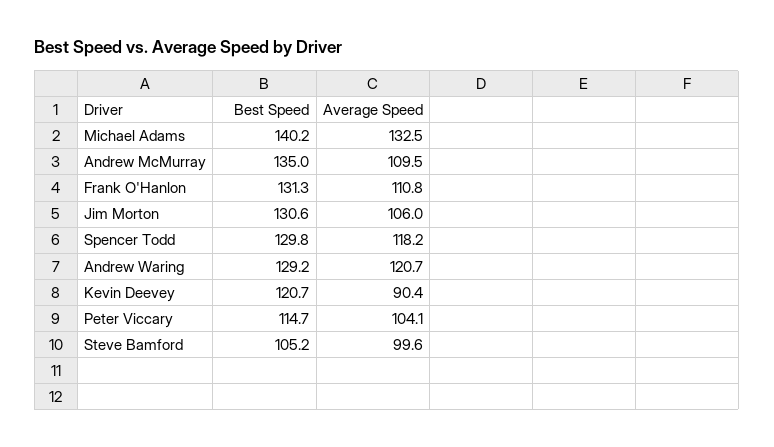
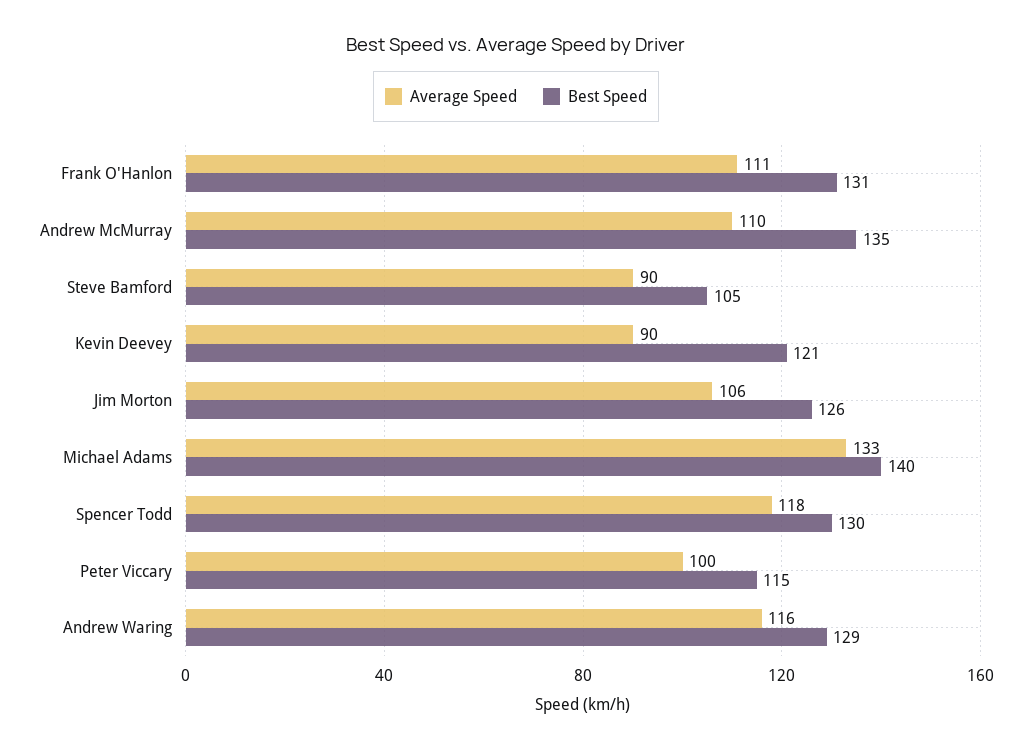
Best Speed, Jim Morton: 130.6 -> 126
Average Speed, Andrew Waring: 120.7 -> 116
Average Speed, Peter Viccary: 104.1 -> 100
Average Speed, Steve Bamford: 99.6 -> 90

